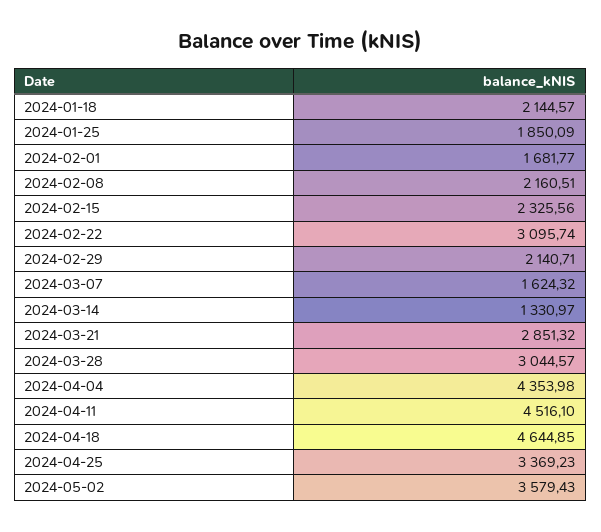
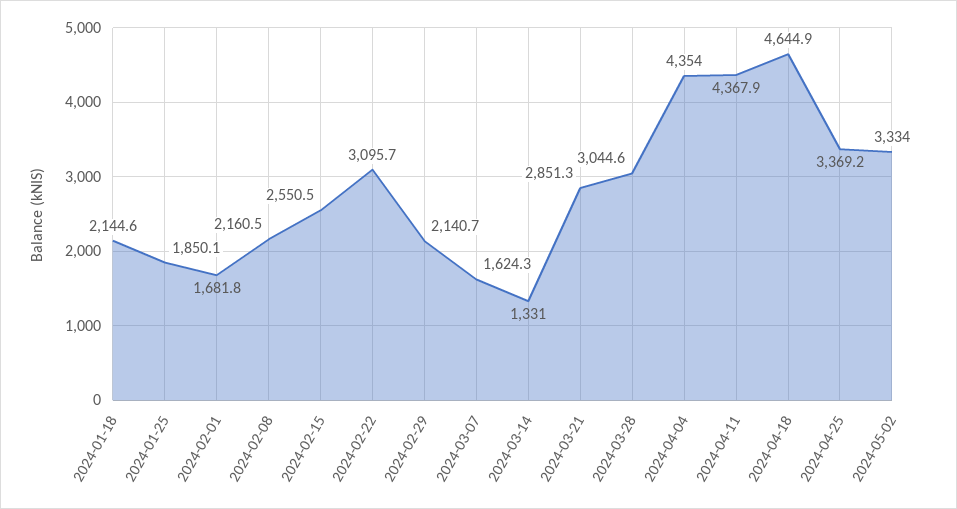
2024-02-15: 2325.56 -> 2550.5
2024-04-11: 4516.1 -> 4367.9
2024-05-02: 3579.43 -> 3334

